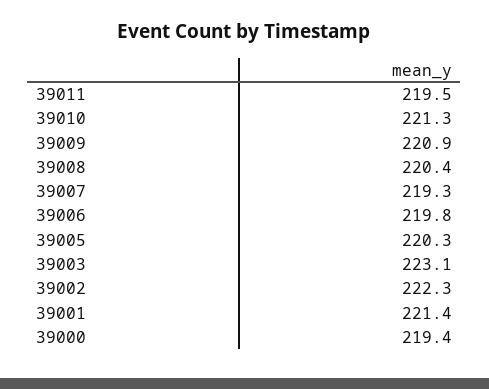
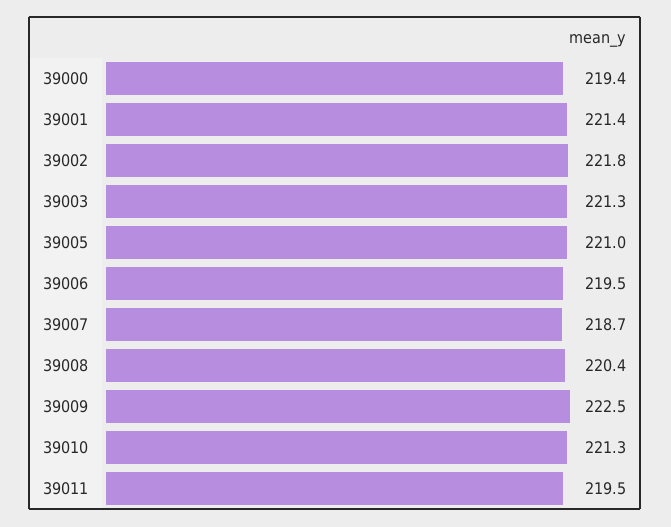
39009: 220.9 -> 222.5
39007: 219.3 -> 218.7
39006: 219.8 -> 219.5
39005: 220.3 -> 221
39003: 223.1 -> 221.3
39002: 222.3 -> 221.8

